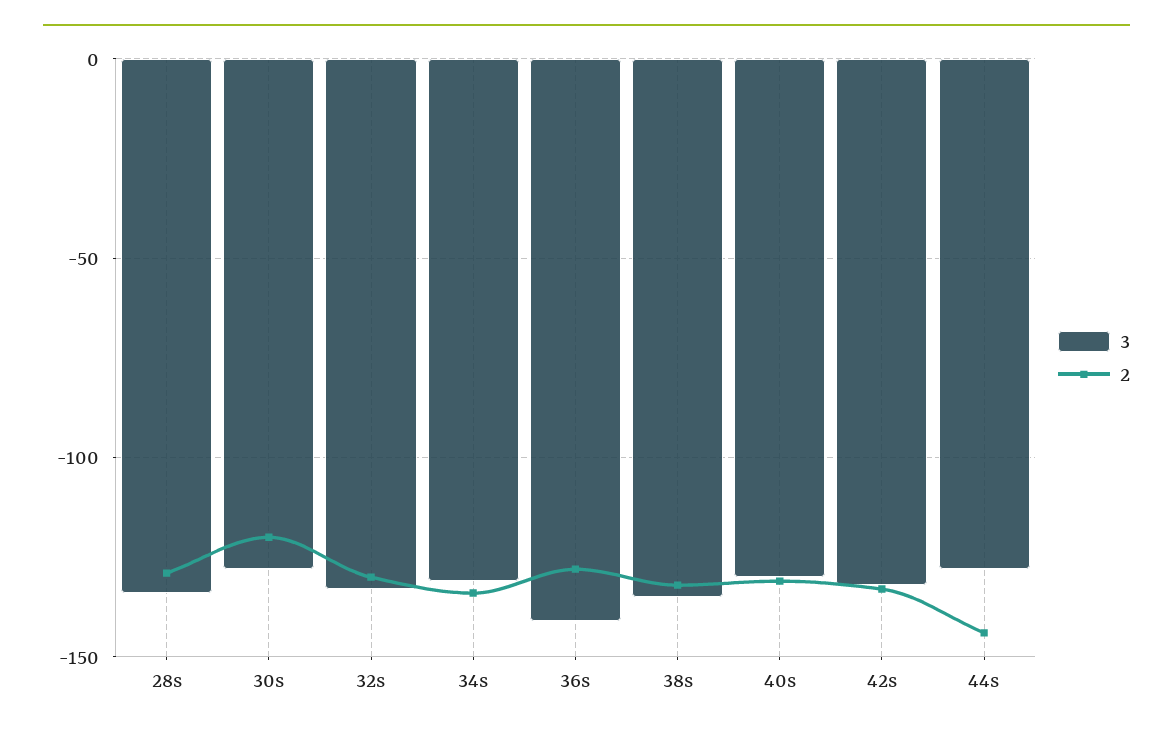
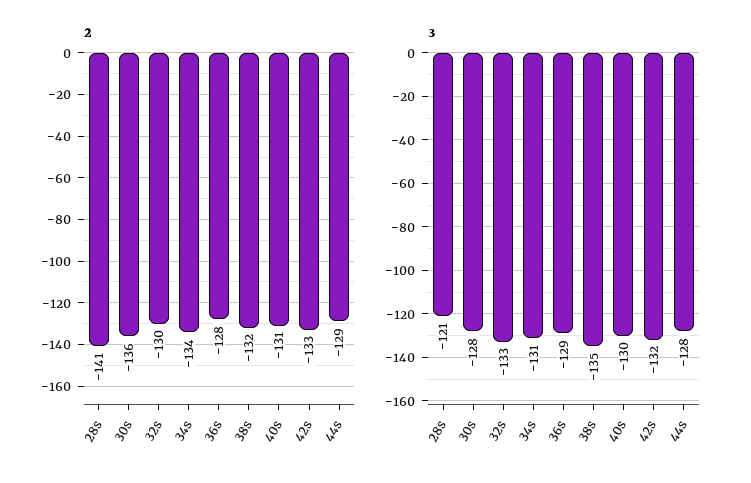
3, 28s: -135 -> -121
2, 28s: -130 -> -141
2, 30s: -120 -> -136
3, 36s: -140 -> -129
2, 44s: -145 -> -129

